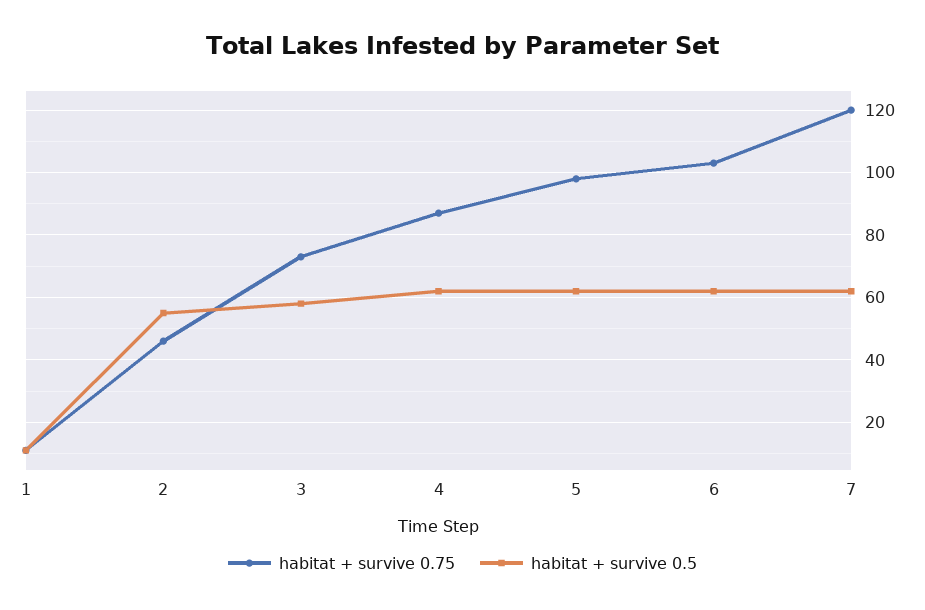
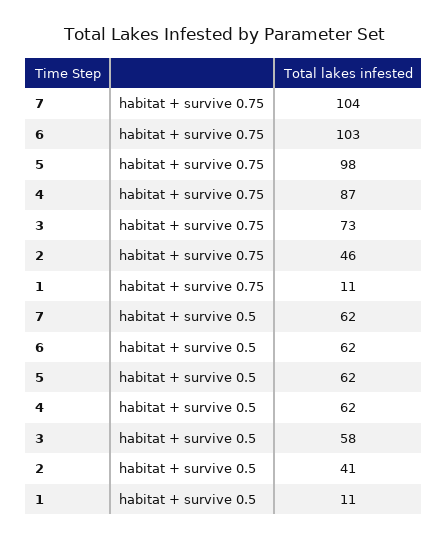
habitat + survive 0.5, 2: 55 -> 41
habitat + survive 0.75, 7: 120 -> 104

